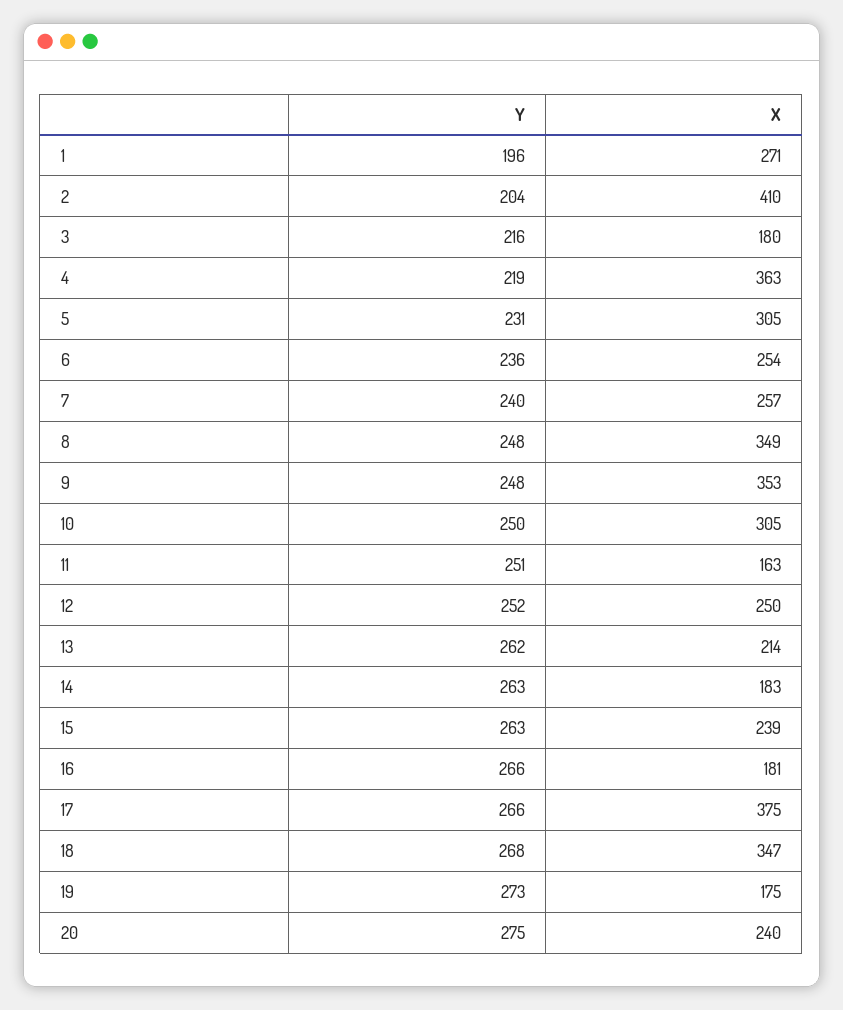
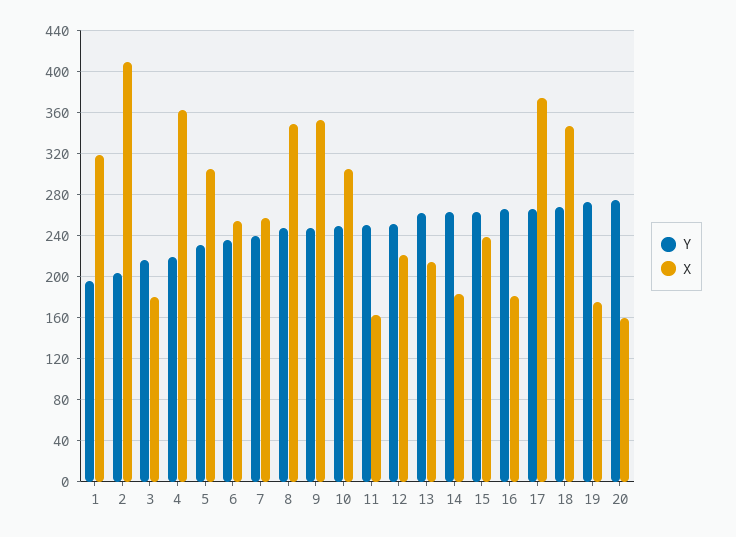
X, 1: 271 -> 320
X, 12: 250 -> 220
X, 20: 240 -> 160

